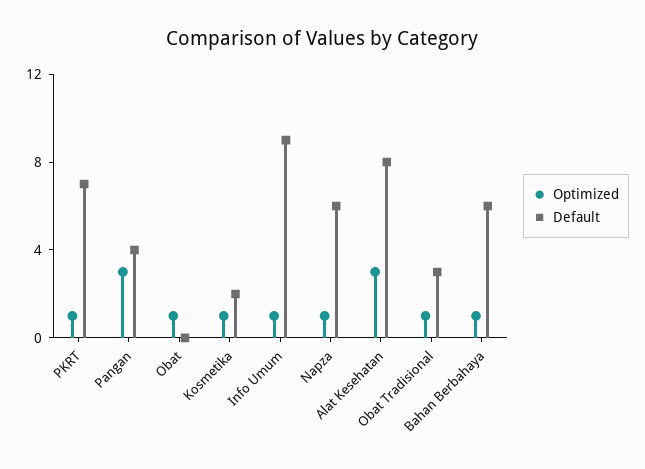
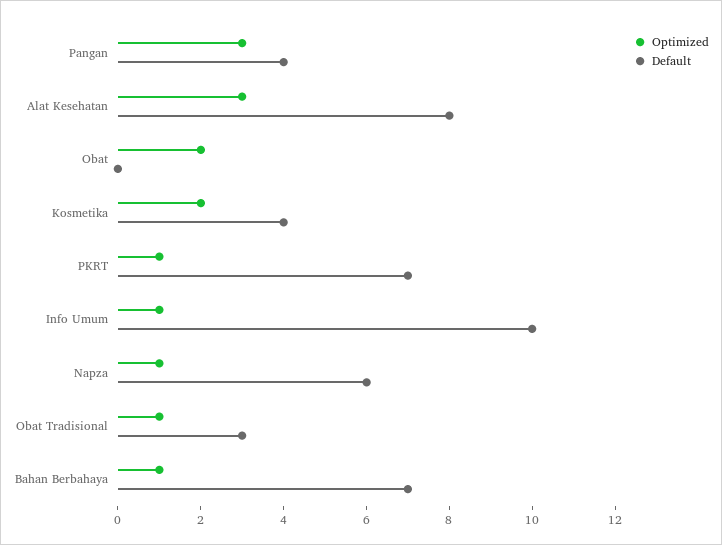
Optimized, Obat: 1 -> 2
Optimized, Kosmetika: 1 -> 2
Default, Kosmetika: 2 -> 4
Default, Info Umum: 9 -> 10
Default, Bahan Berbahaya: 6 -> 7

